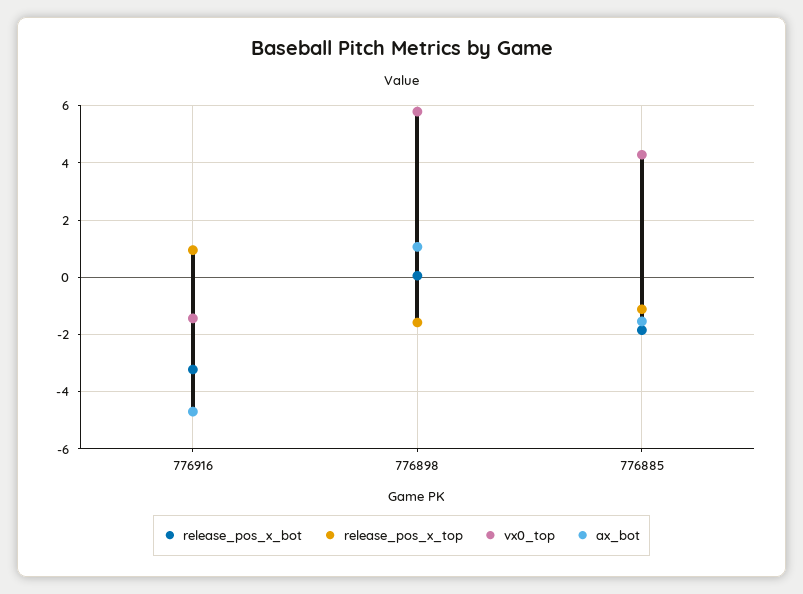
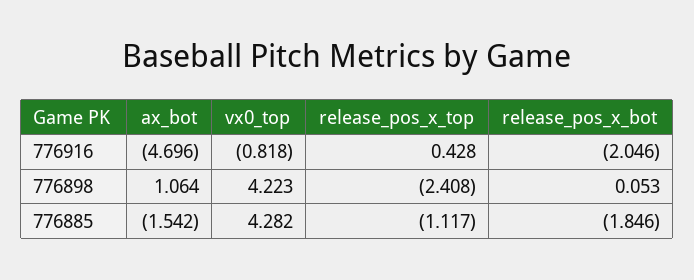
release_pos_x_bot, 776916: -3.25 -> -2.046
release_pos_x_top, 776916: 1 -> 0.428
vx0_top, 776916: -1.5 -> -0.818
release_pos_x_top, 776898: -1.5 -> -2.408
vx0_top, 776898: 5.75 -> 4.223

